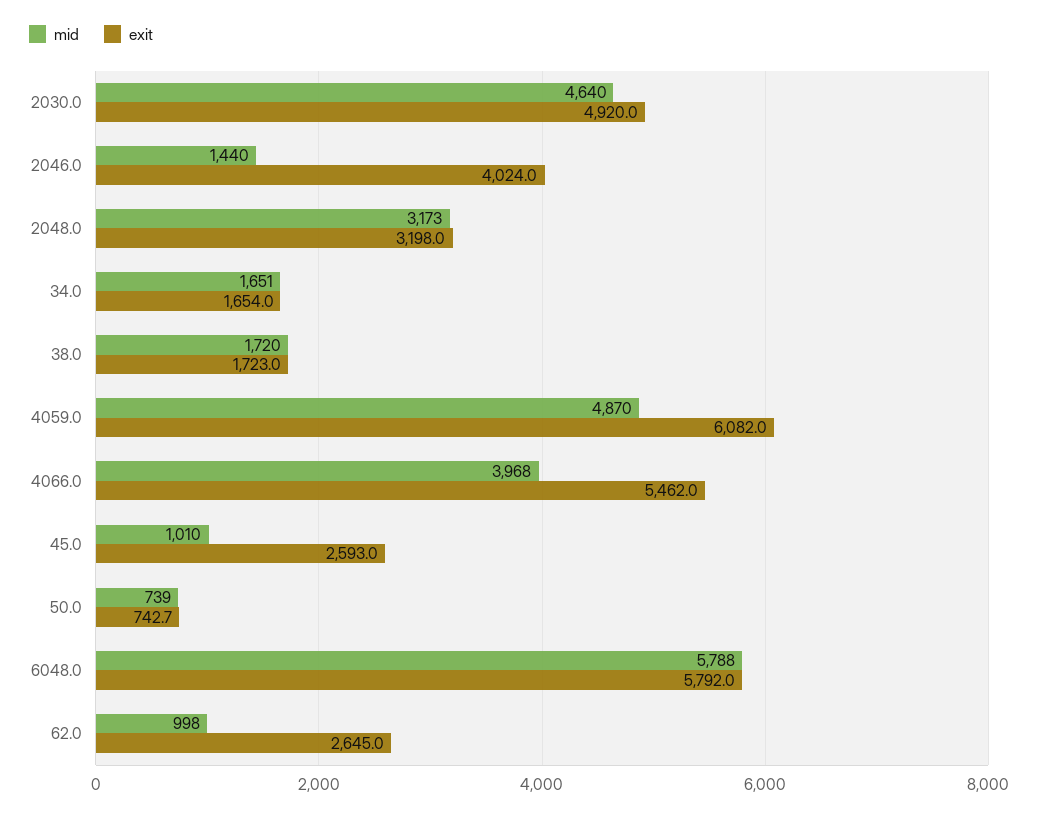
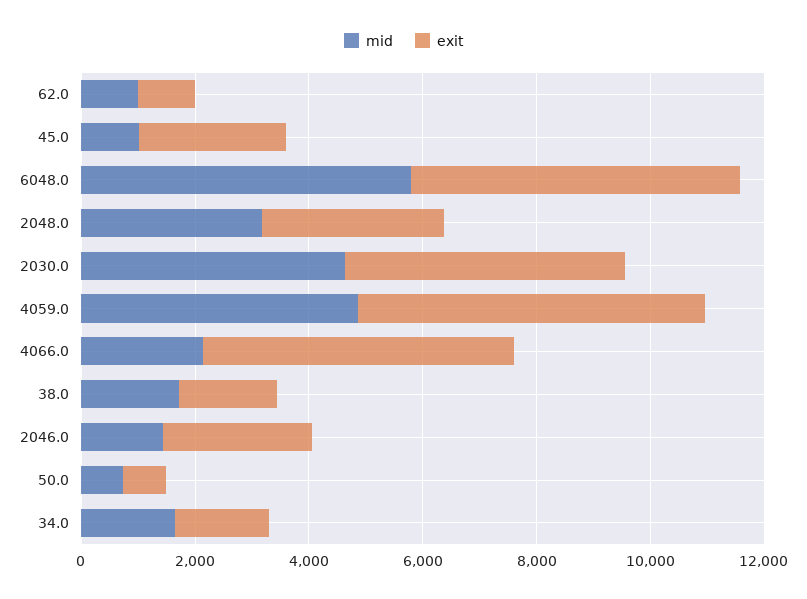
exit, 2046.0: 4024 -> 2500
mid, 4066.0: 3968 -> 2000
exit, 62.0: 2645 -> 1000

